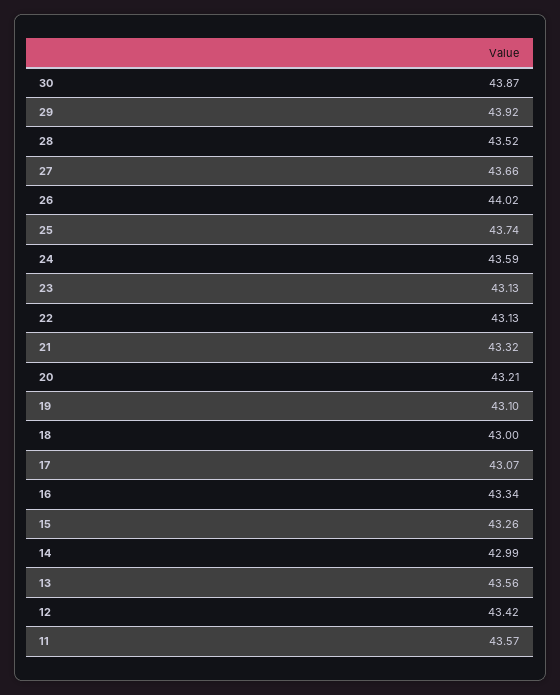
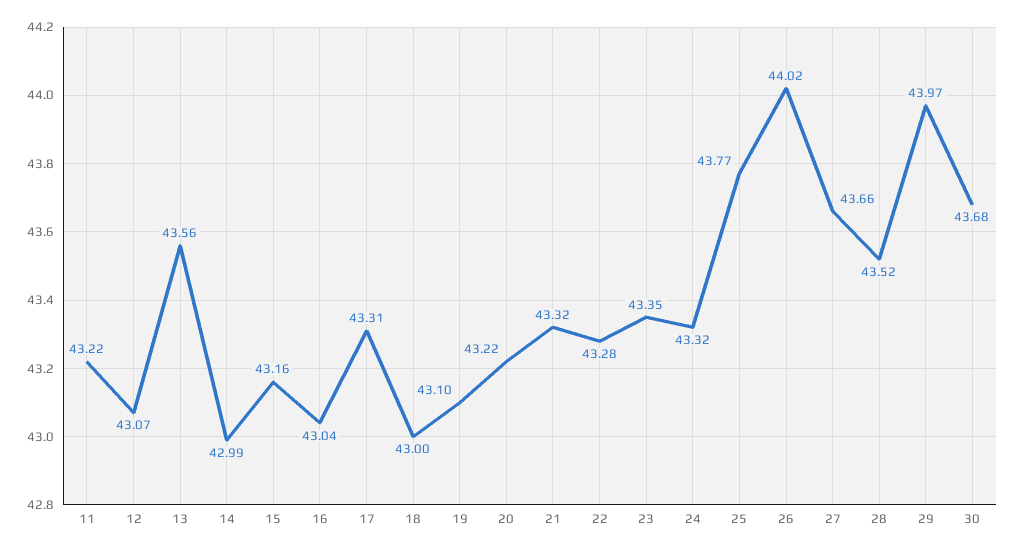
30: 43.87 -> 43.68
29: 43.92 -> 43.97
25: 43.74 -> 43.77
24: 43.59 -> 43.32
23: 43.13 -> 43.35
22: 43.13 -> 43.28
20: 43.21 -> 43.22
17: 43.07 -> 43.31
16: 43.34 -> 43.04
15: 43.26 -> 43.16
12: 43.42 -> 43.07
11: 43.57 -> 43.22

